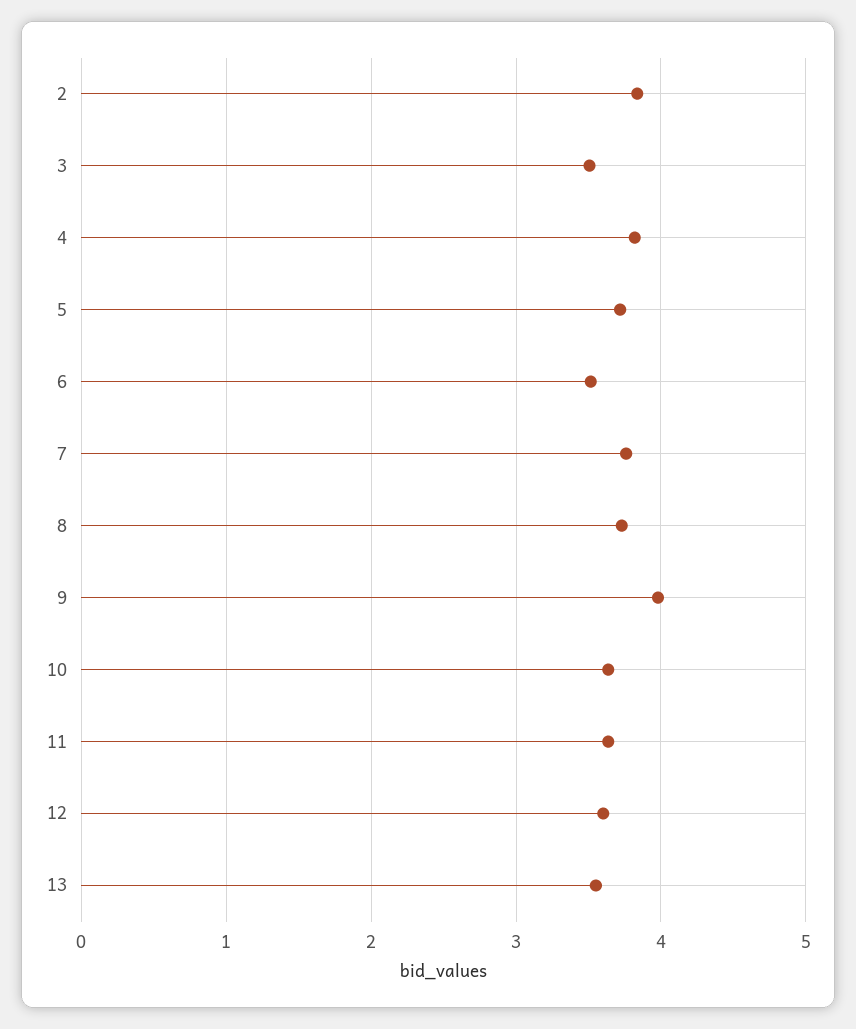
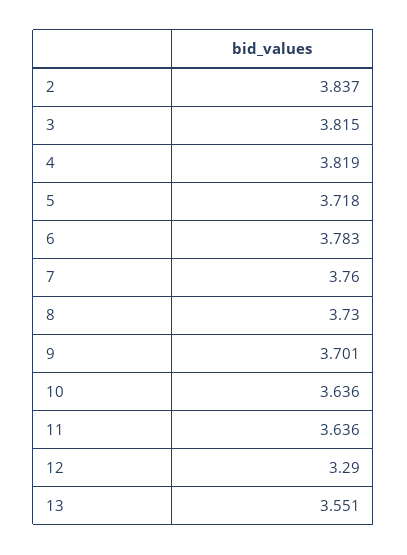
3: 3.5 -> 3.815
6: 3.5 -> 3.783
9: 4 -> 3.701
12: 3.6 -> 3.29

